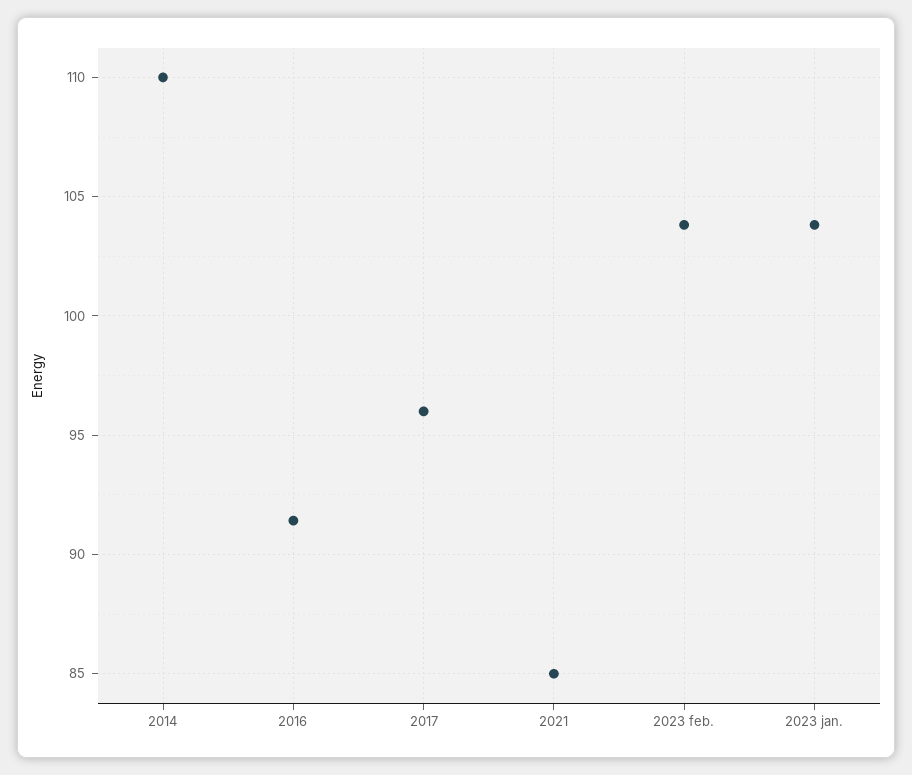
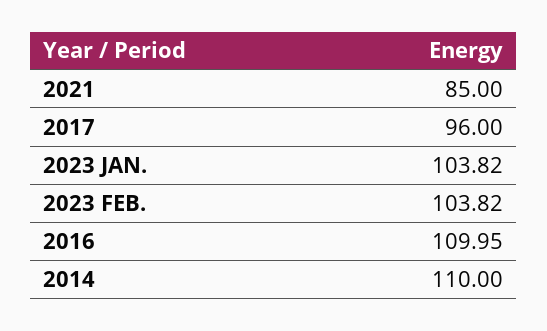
2016: 91.5 -> 109.95

